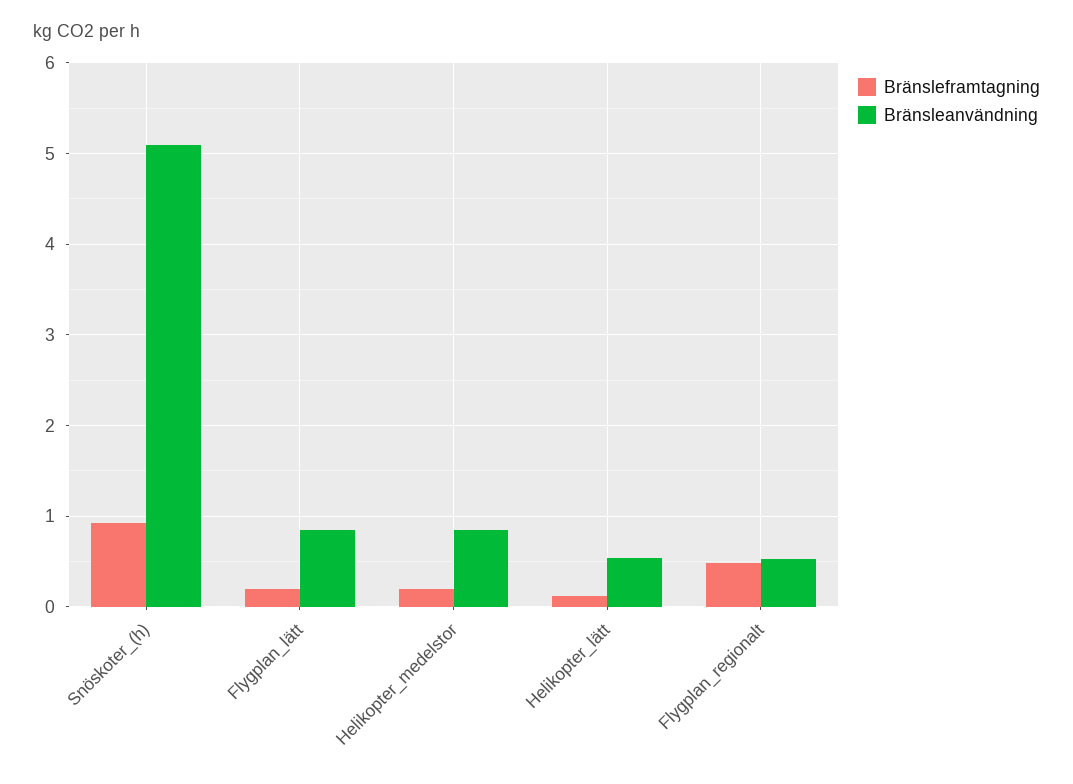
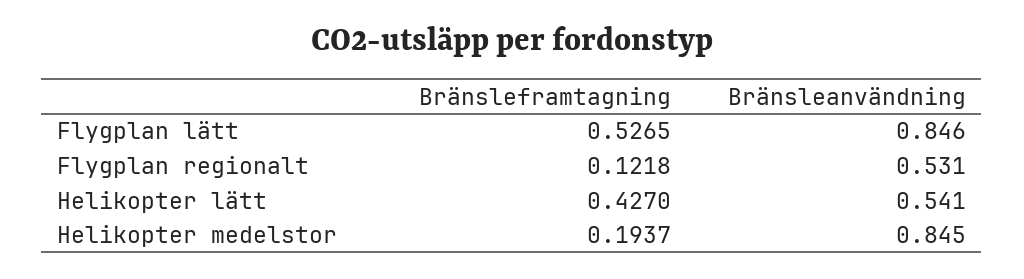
Bränsleframtagning, Snöskoter_(h): 0.9 -> none
Bränsleanvändning, Snöskoter_(h): 5.1 -> none
Bränsleframtagning, Flygplan_lätt: 0.2 -> 0.5265
Bränsleframtagning, Helikopter_lätt: 0.1 -> 0.427
Bränsleframtagning, Flygplan_regionalt: 0.5 -> 0.1218

